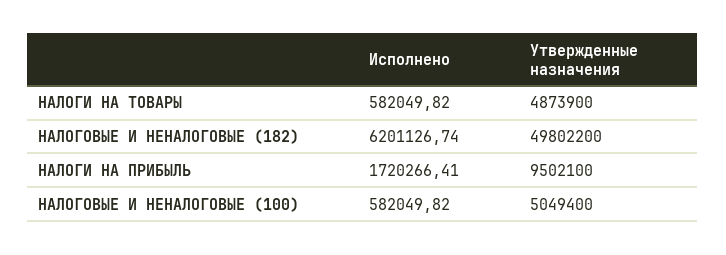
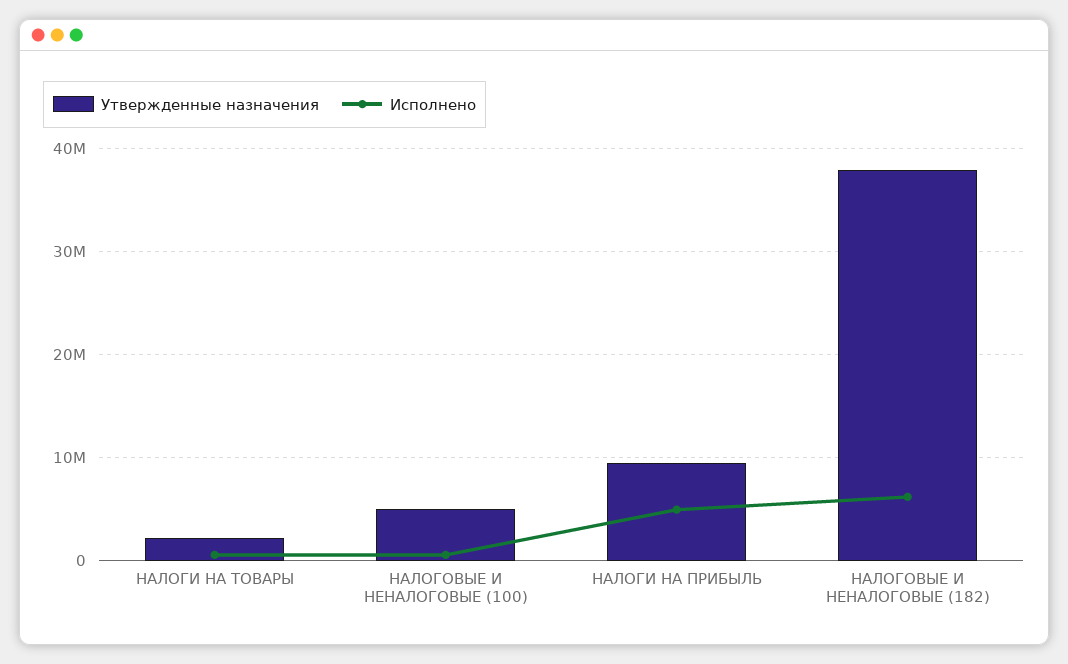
Утвержденные назначения, НАЛОГИ НА ТОВАРЫ: 4873900 -> 2000000
Утвержденные назначения, НАЛОГОВЫЕ И НЕНАЛОГОВЫЕ (182): 49802200 -> 38000000
Исполнено, НАЛОГИ НА ПРИБЫЛЬ: 1720266.41 -> 5000000

